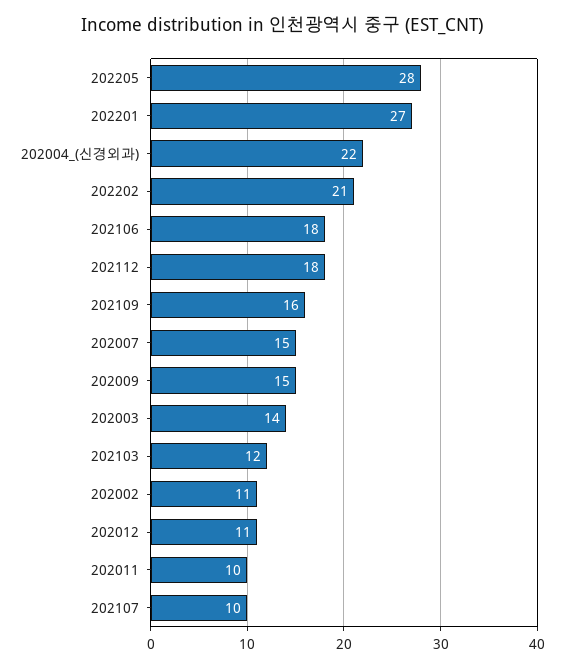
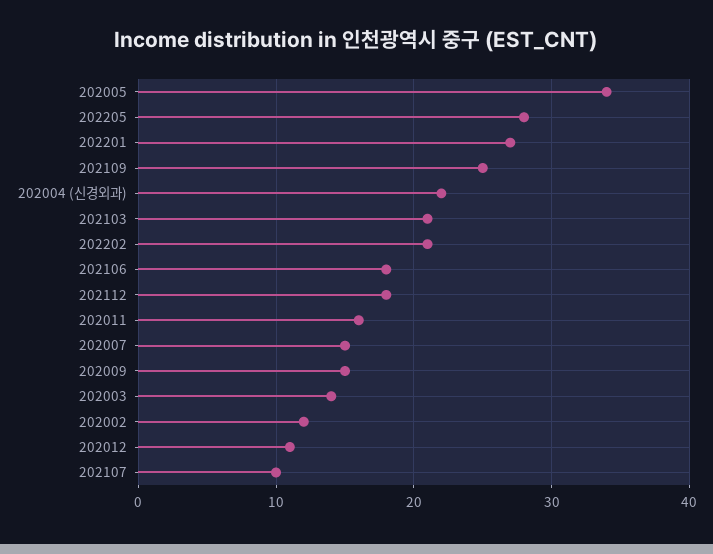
202109: 16 -> 25
202103: 12 -> 21
202002: 11 -> 12
202011: 10 -> 16
202005: none -> 34

